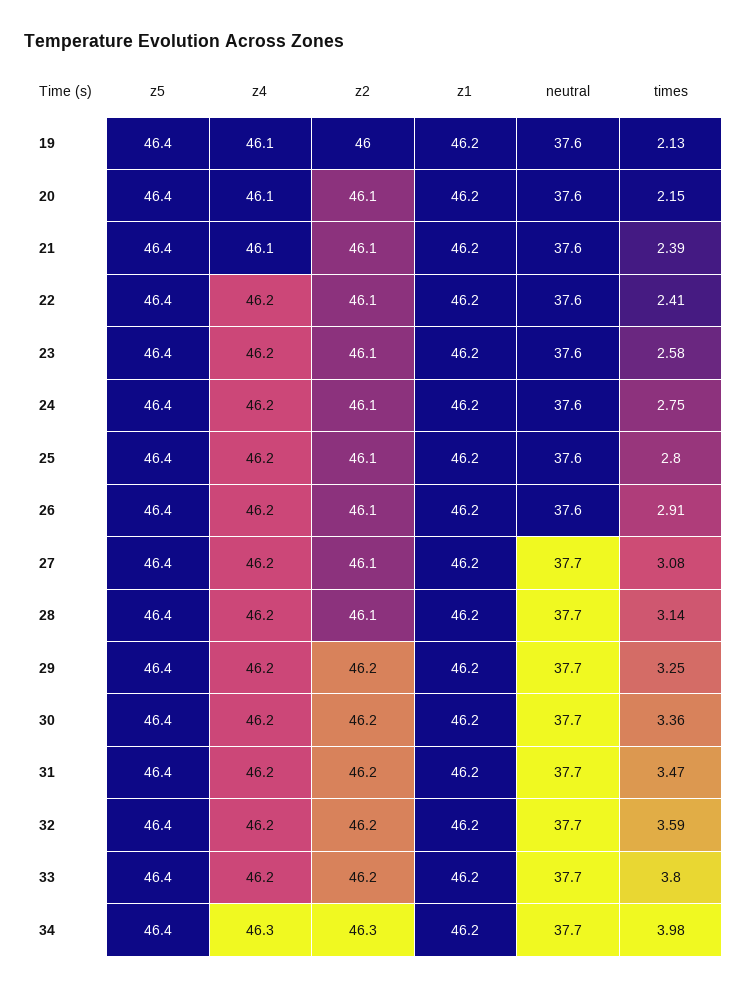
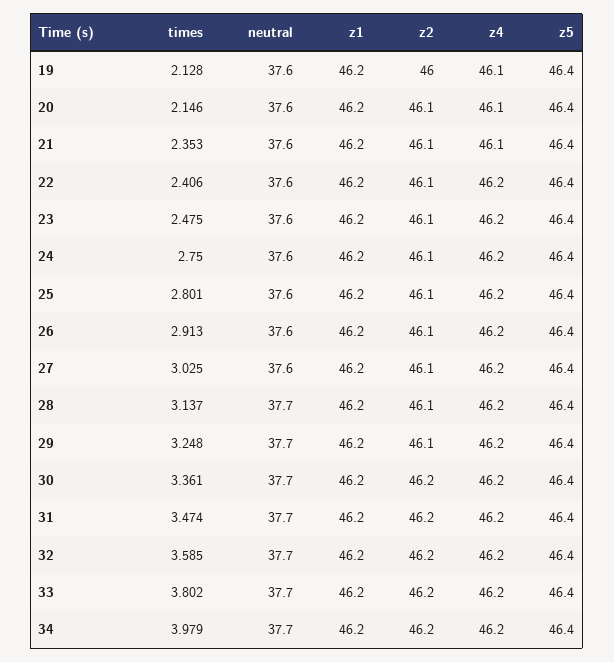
times, 21: 2.39 -> 2.353
times, 23: 2.58 -> 2.475
neutral, 27: 37.7 -> 37.6
times, 27: 3.08 -> 3.025
z2, 29: 46.2 -> 46.1
z4, 34: 46.3 -> 46.2
z2, 34: 46.3 -> 46.2

